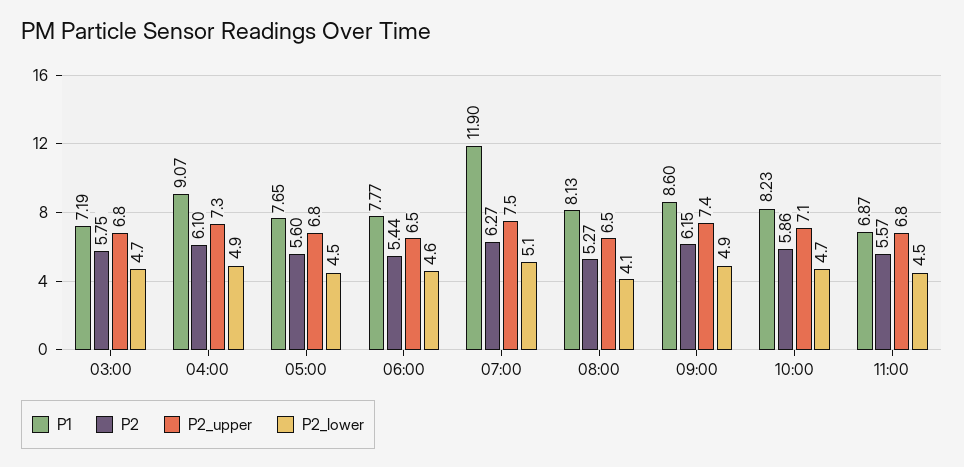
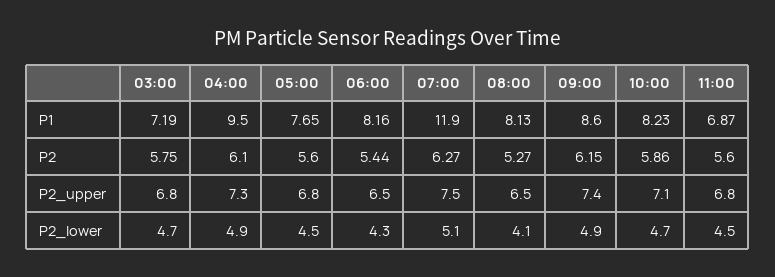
P1, 04:00: 9.07 -> 9.5
P1, 06:00: 7.77 -> 8.16
P2_lower, 06:00: 4.6 -> 4.3
P2, 11:00: 5.57 -> 5.6

